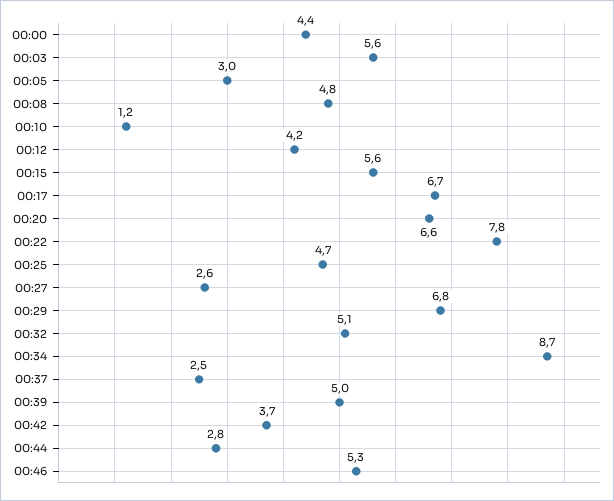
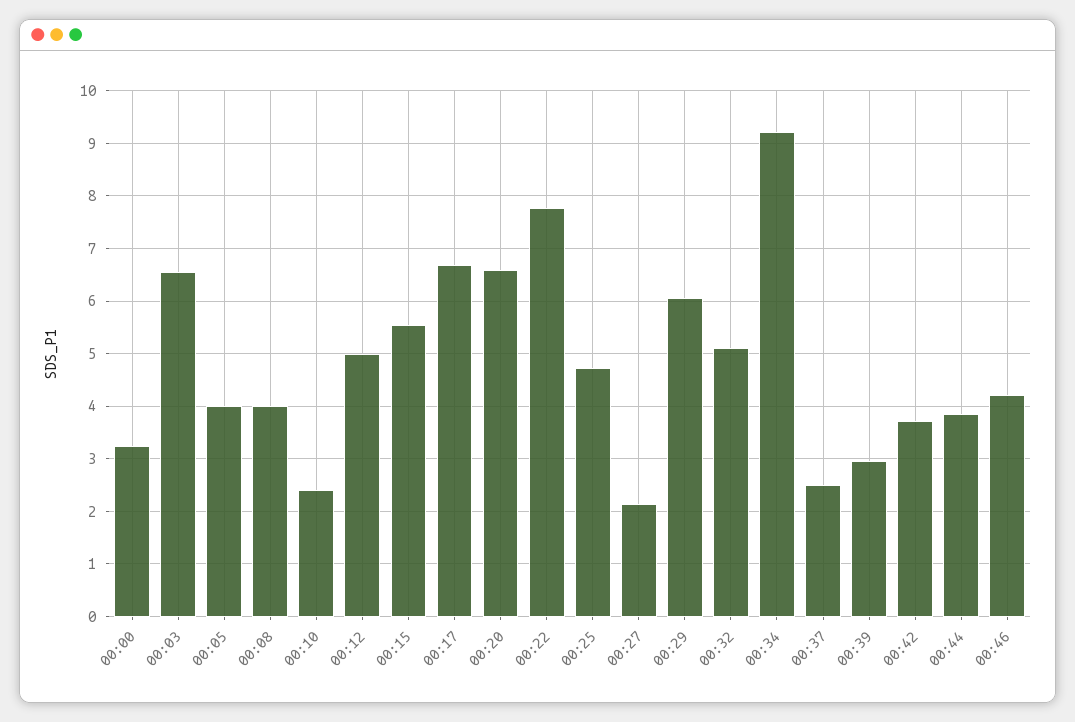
00:00: 4.4 -> 3.2
00:03: 5.6 -> 6.6
00:05: 3 -> 4
00:08: 4.8 -> 4
00:10: 1.2 -> 2.4
00:12: 4.2 -> 5
00:27: 2.6 -> 2.2
00:29: 6.8 -> 6
00:34: 8.7 -> 9.2
00:39: 5 -> 3
00:44: 2.8 -> 3.8
00:46: 5.3 -> 4.2

